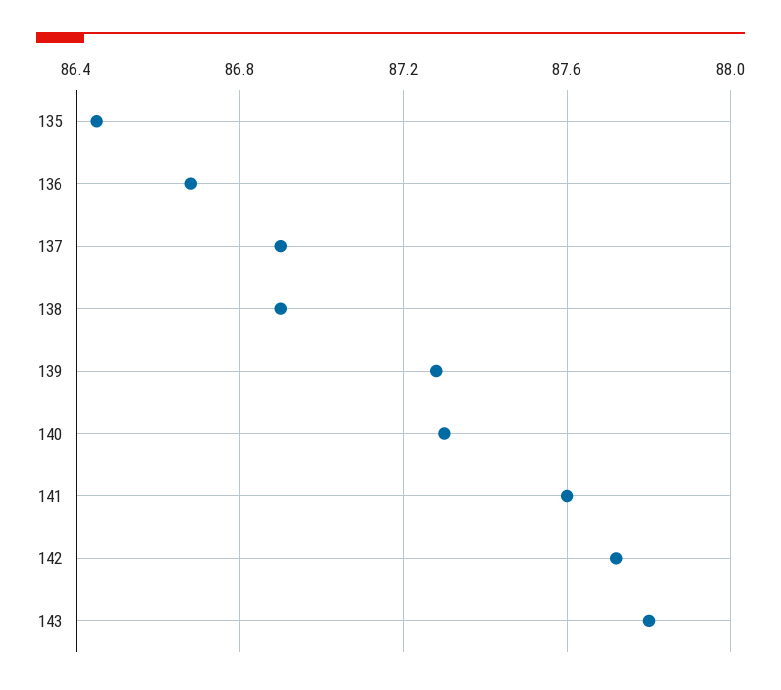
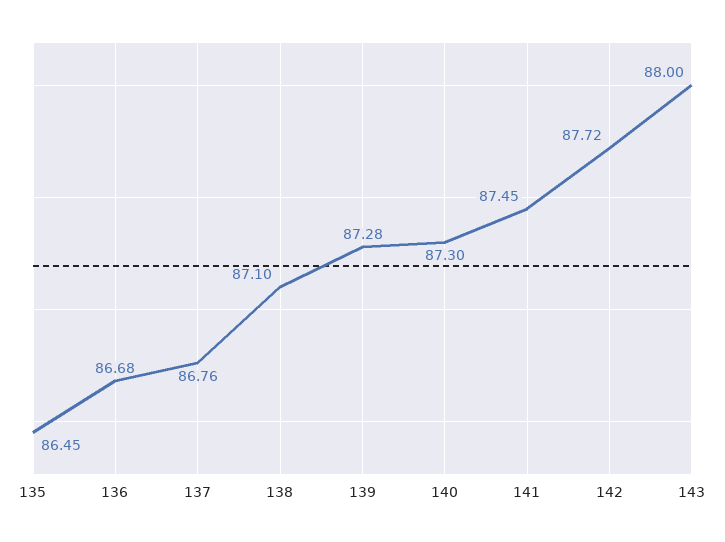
137: 86.9 -> 86.76
138: 86.9 -> 87.1
141: 87.6 -> 87.45
143: 87.8 -> 88

